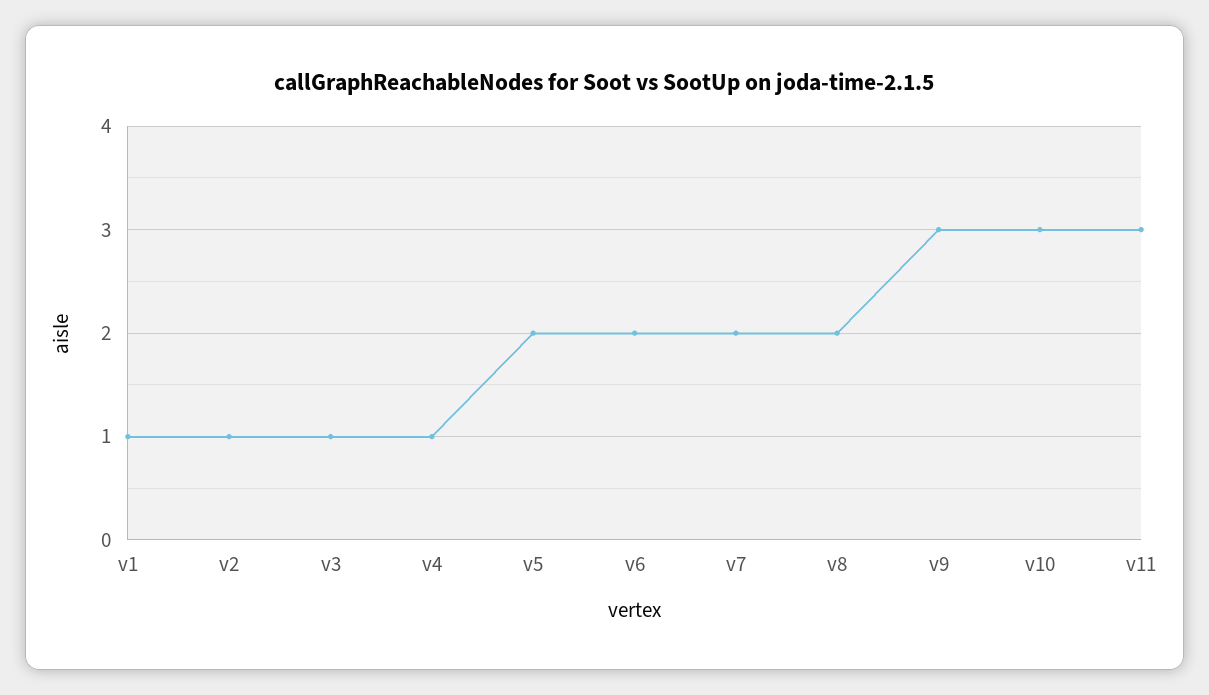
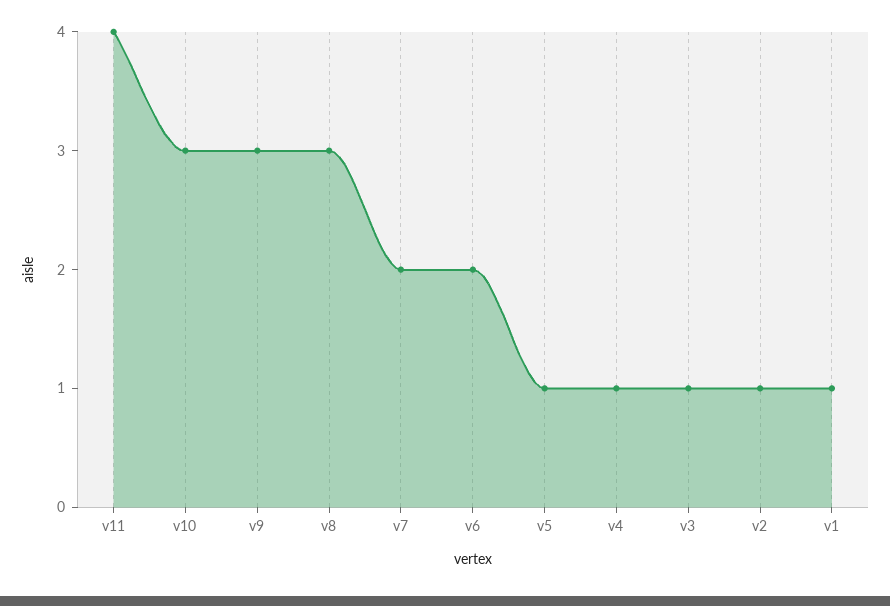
v5: 2 -> 1
v8: 2 -> 3
v11: 3 -> 4

